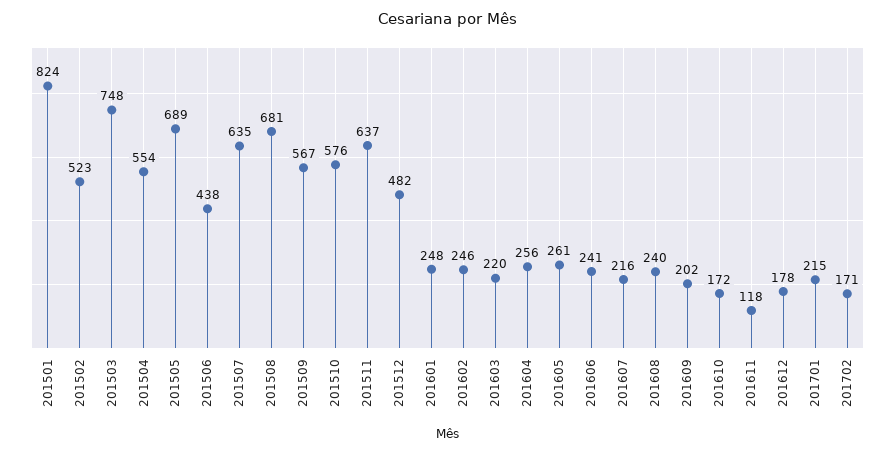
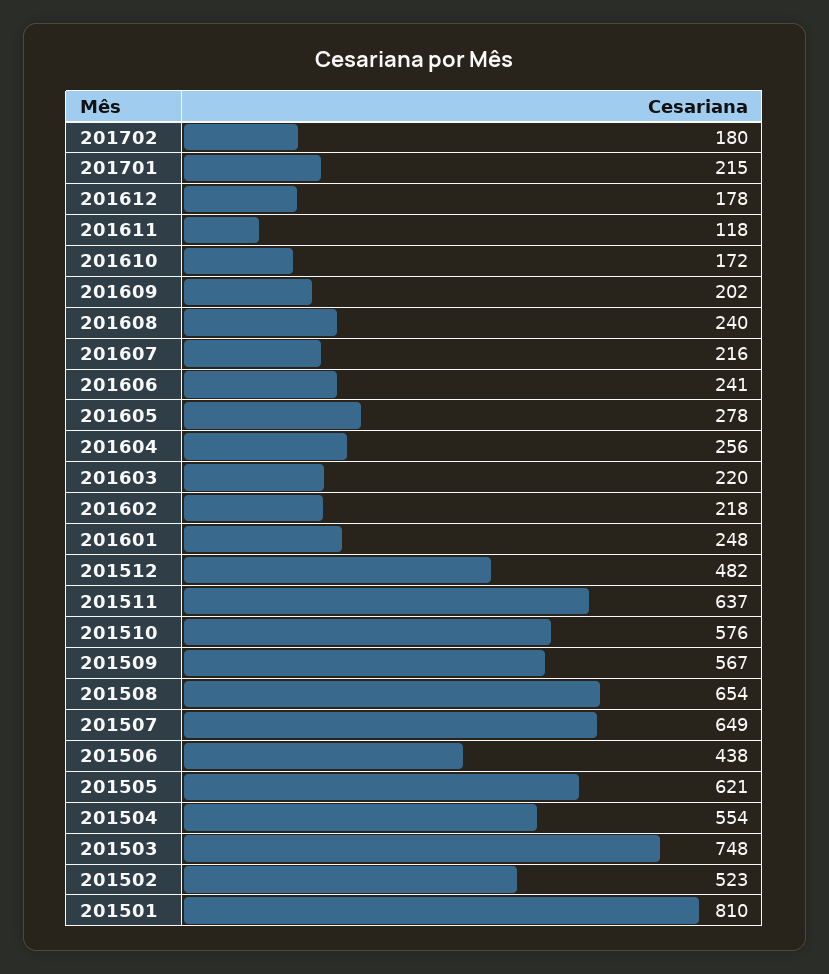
201501: 824 -> 810
201505: 689 -> 621
201507: 635 -> 649
201508: 681 -> 654
201602: 246 -> 218
201605: 261 -> 278
201702: 171 -> 180

